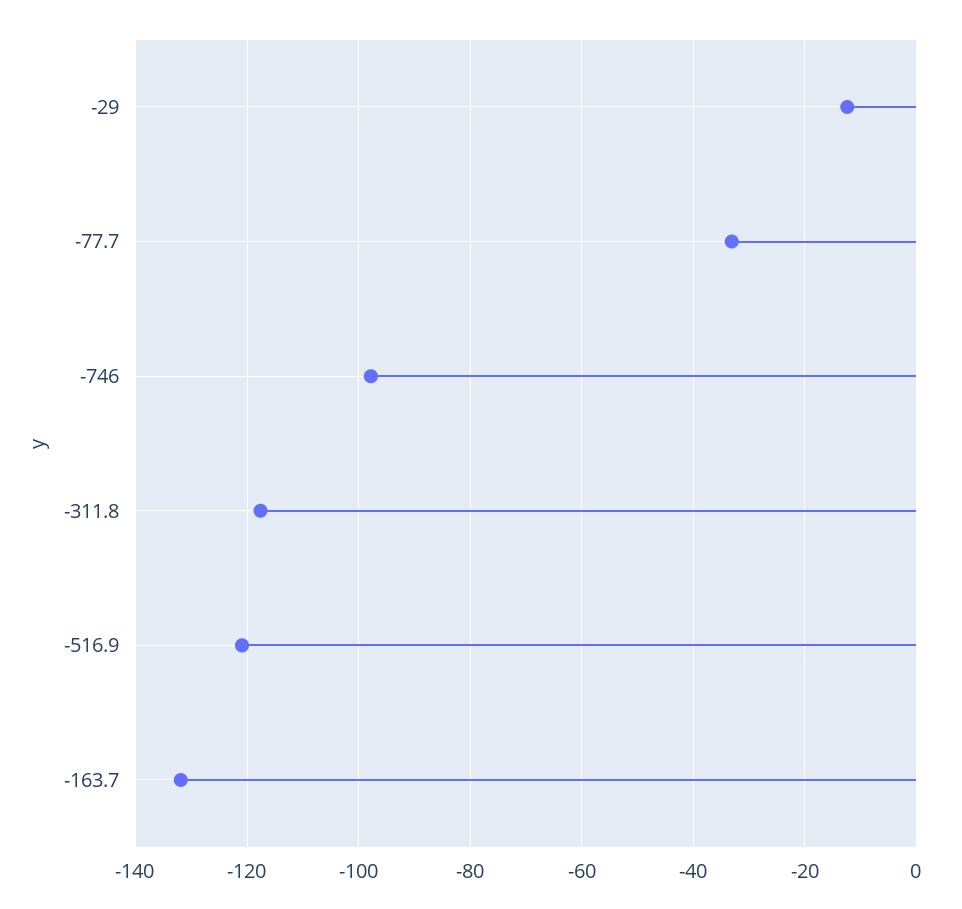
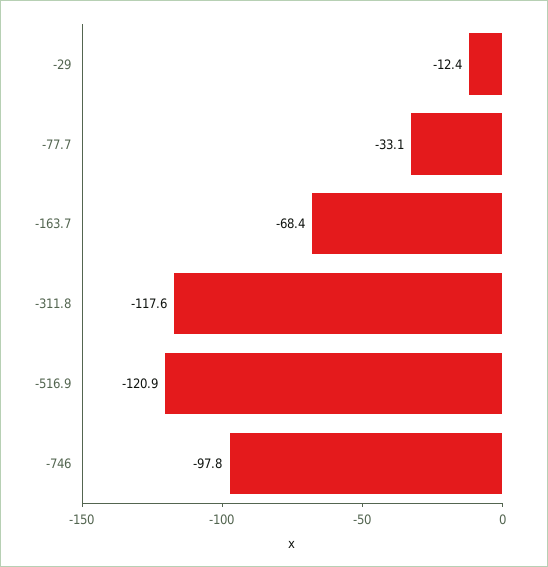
-163.7: -132 -> -68.4

